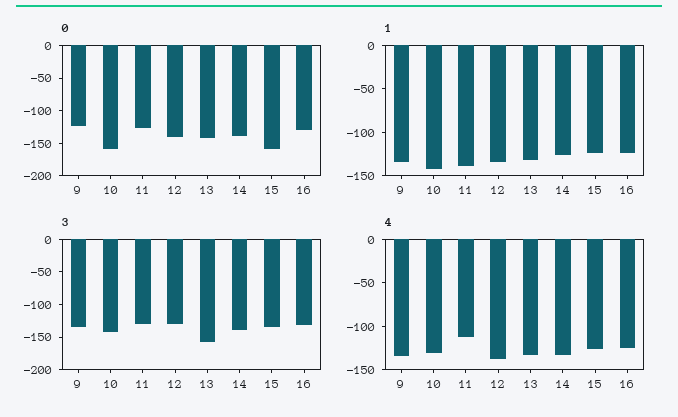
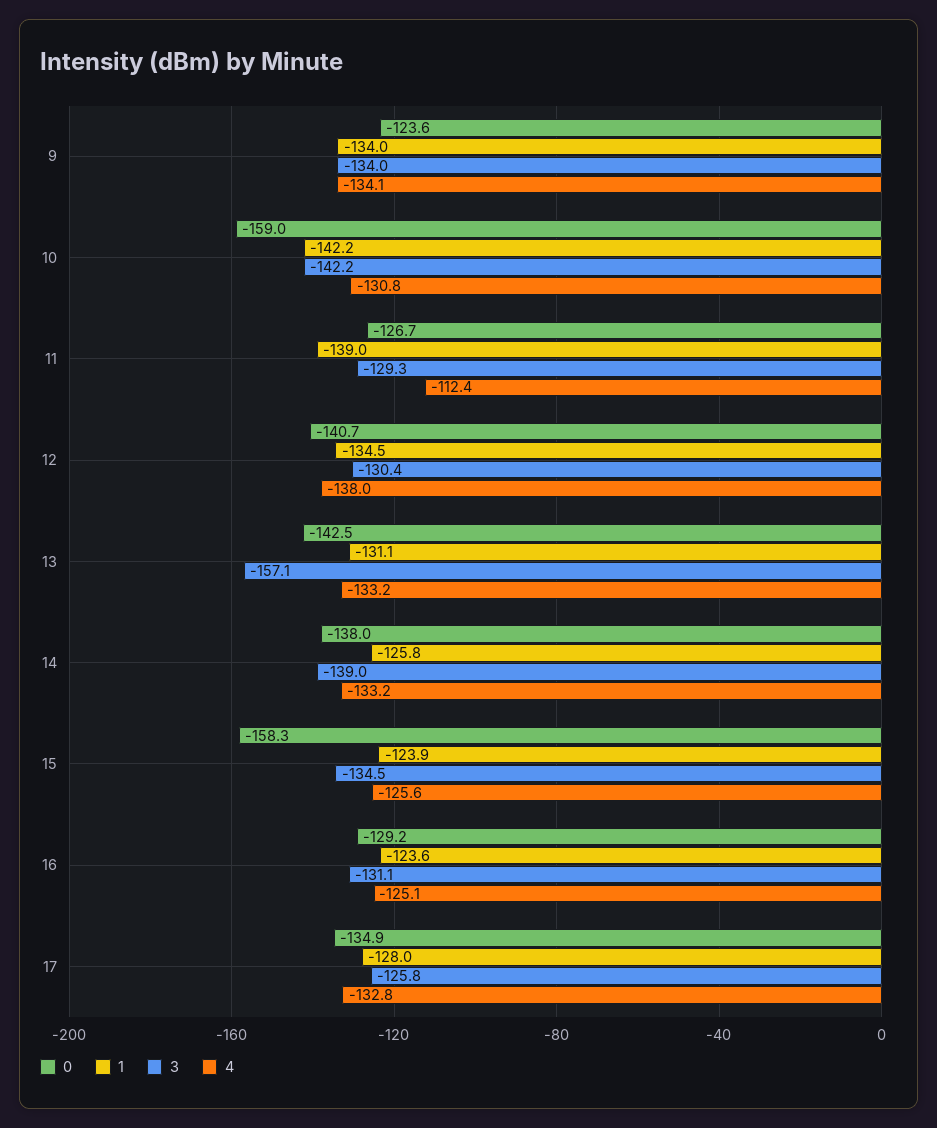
0, 17: none -> -134.9
1, 17: none -> -128
3, 17: none -> -125.8
4, 17: none -> -132.8

